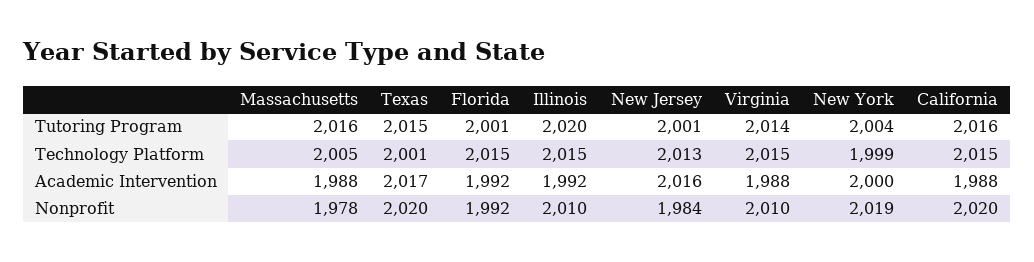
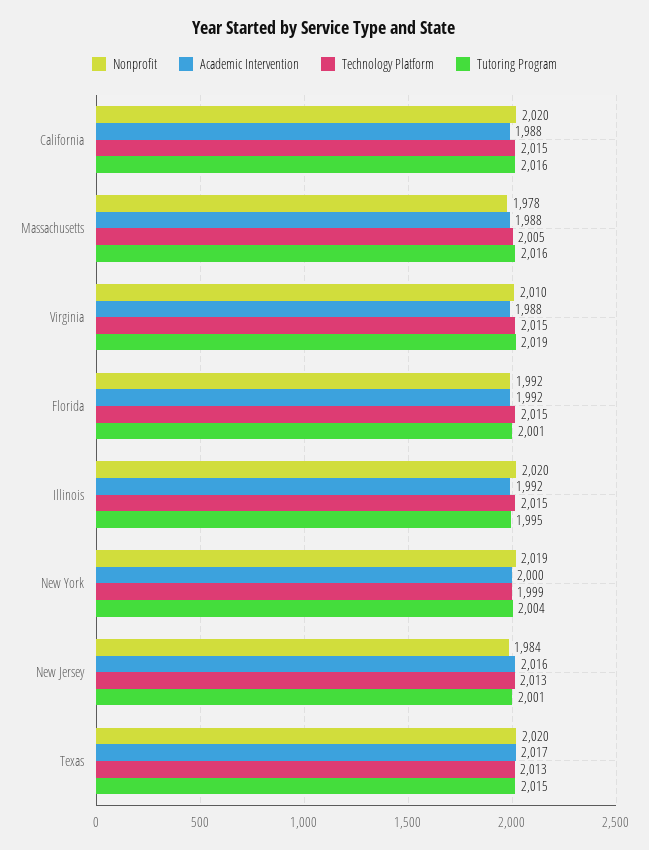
Tutoring Program, Illinois: 2020 -> 1995
Tutoring Program, Virginia: 2014 -> 2019
Technology Platform, Texas: 2001 -> 2013
Nonprofit, Illinois: 2010 -> 2020

